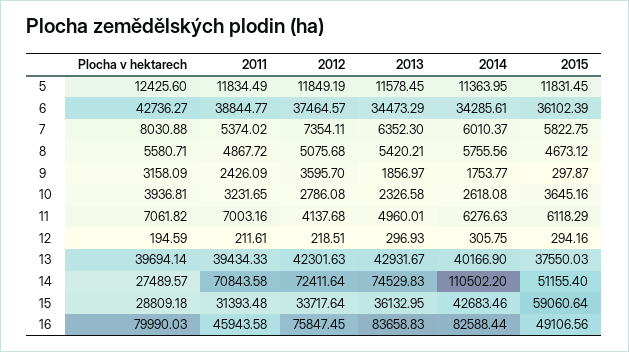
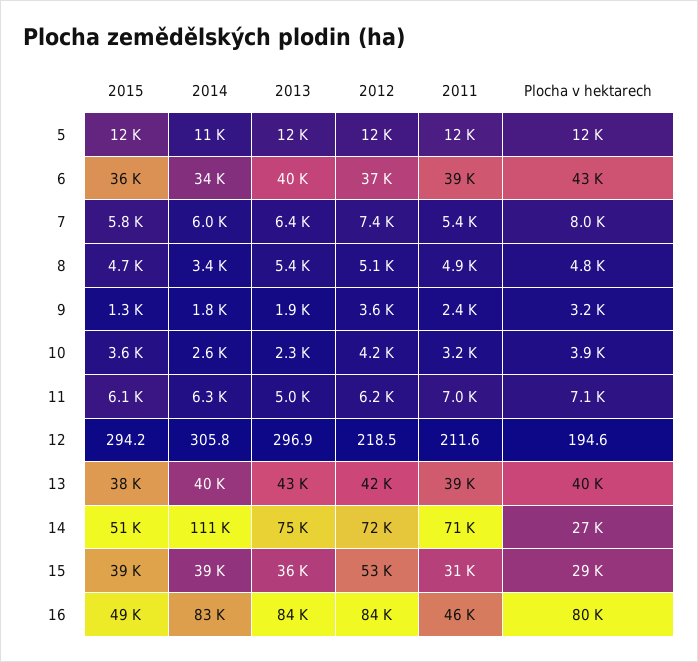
2013, 6: 34473.29 -> 40000
Plocha v hektarech, 8: 5580.71 -> 4800
2014, 8: 5755.56 -> 3400
2015, 9: 297.87 -> 1300
2012, 10: 2786.08 -> 4200
2012, 11: 4137.68 -> 6200
2012, 15: 33717.64 -> 53000
2014, 15: 42683.46 -> 39000
2015, 15: 59060.64 -> 39000
2012, 16: 75847.45 -> 84000

